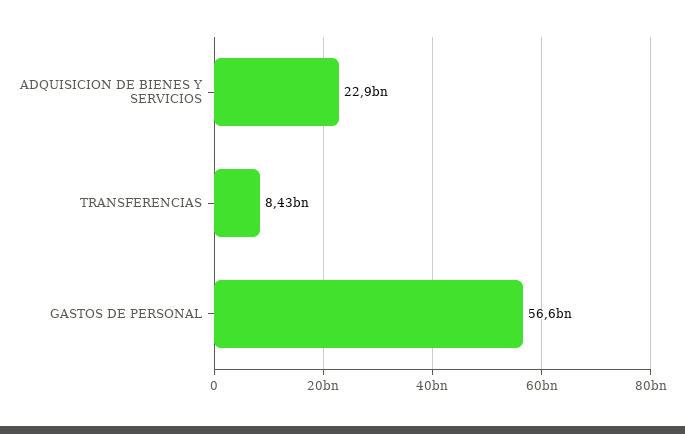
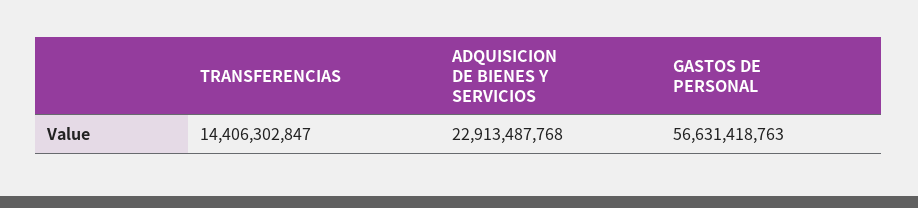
TRANSFERENCIAS: 8430000000 -> 14406302847

